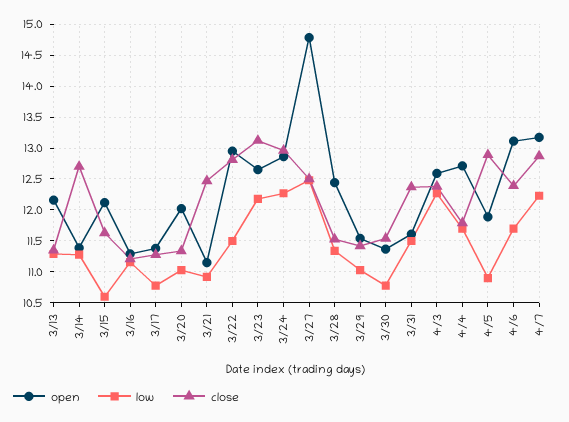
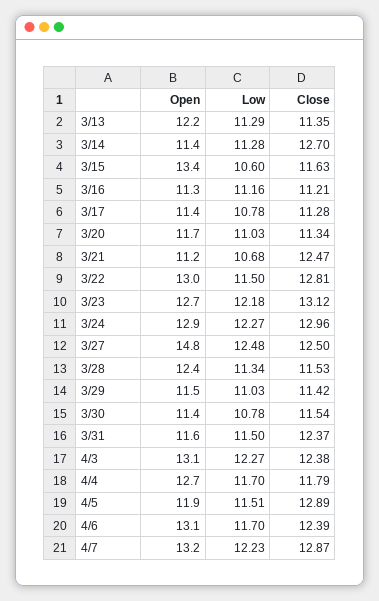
open, 3/15: 12.1 -> 13.4
open, 3/20: 12 -> 11.7
low, 3/21: 10.9 -> 10.68
open, 4/3: 12.6 -> 13.1
low, 4/5: 10.9 -> 11.51

